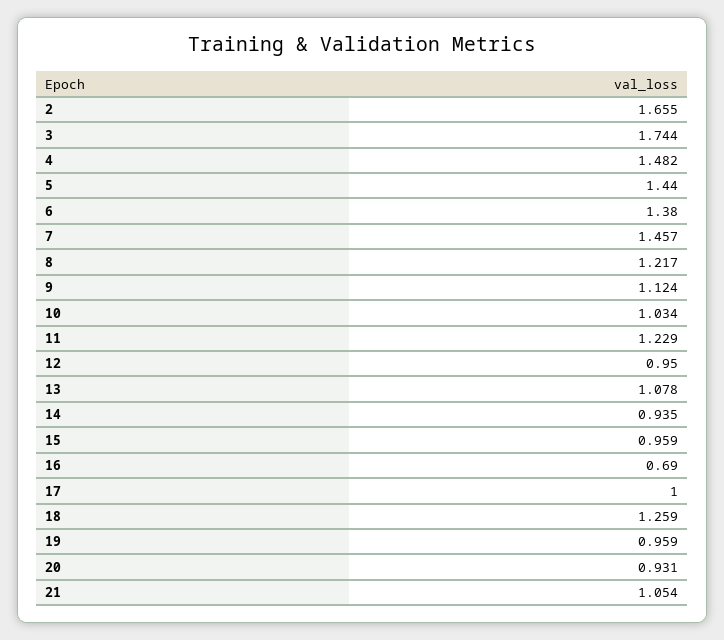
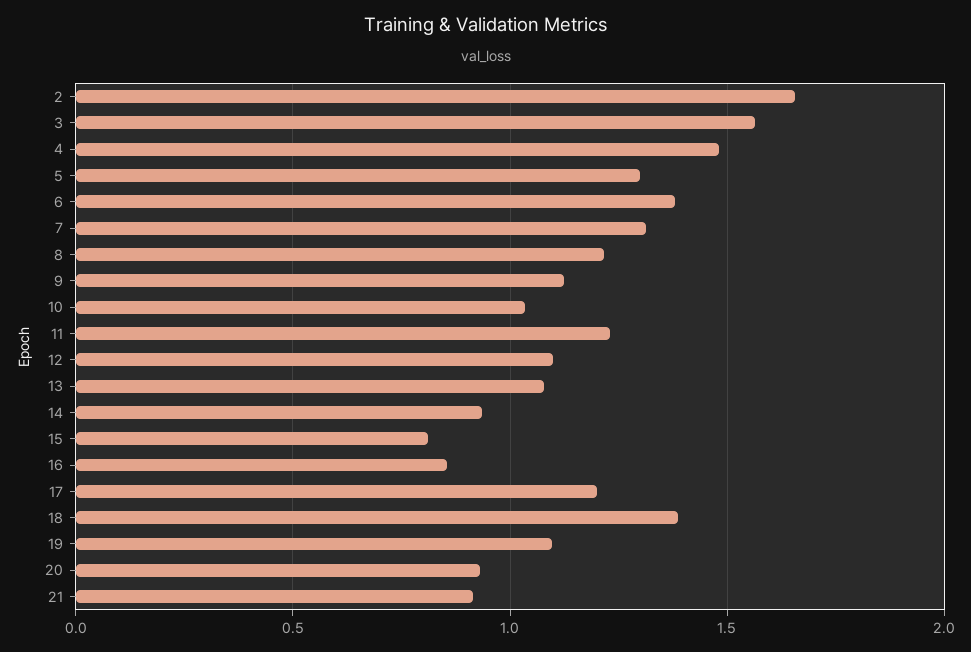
3: 1.744 -> 1.55
5: 1.44 -> 1.3
7: 1.457 -> 1.3
12: 0.95 -> 1.1
15: 0.959 -> 0.8
16: 0.69 -> 0.85
17: 1 -> 1.2
18: 1.259 -> 1.4
19: 0.959 -> 1.1
21: 1.054 -> 0.9

